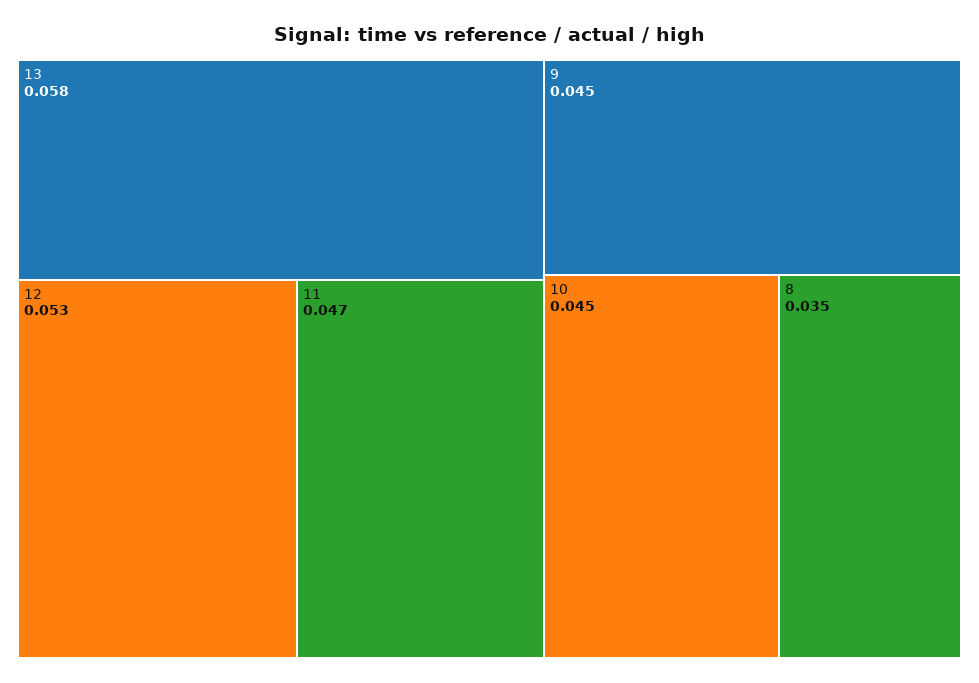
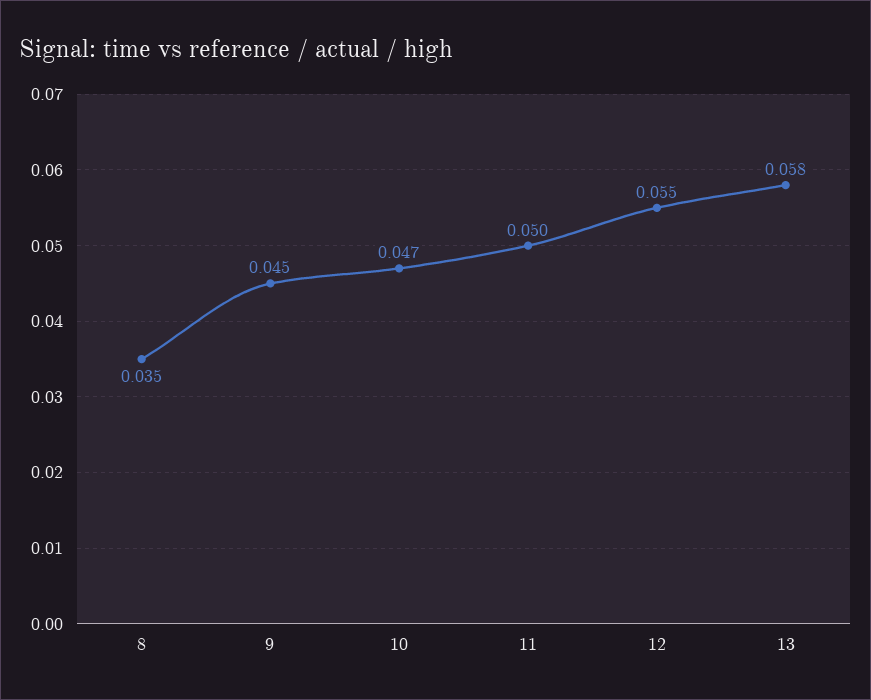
12: 0.053 -> 0.055
11: 0.047 -> 0.05
10: 0.045 -> 0.047

